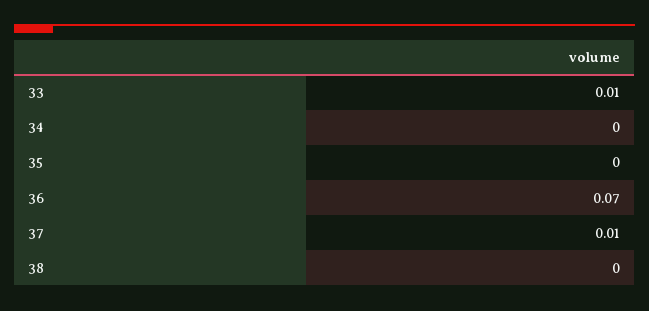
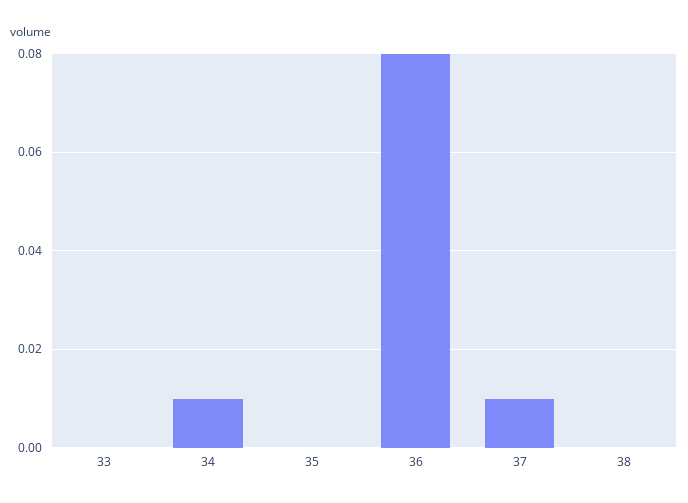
33: 0.01 -> 0
34: 0 -> 0.01
36: 0.07 -> 0.08

